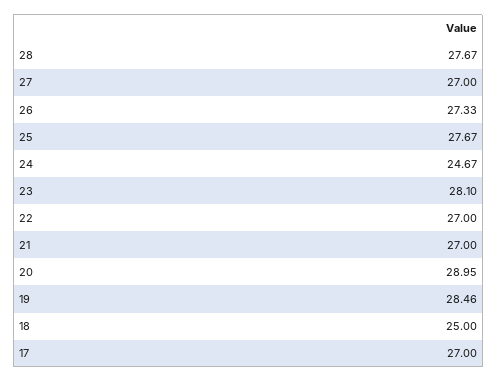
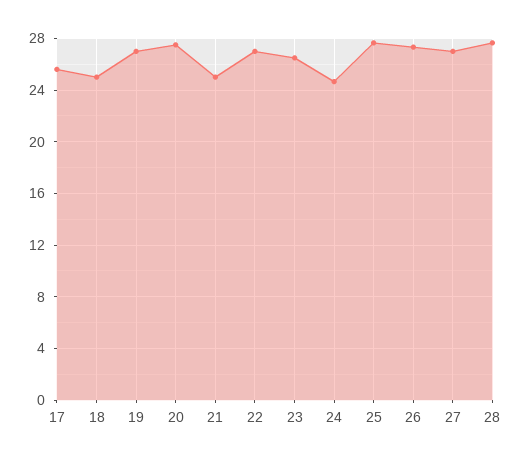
23: 28.1 -> 26.5
21: 27 -> 25
20: 28.95 -> 27.5
19: 28.46 -> 27
17: 27 -> 25.5

